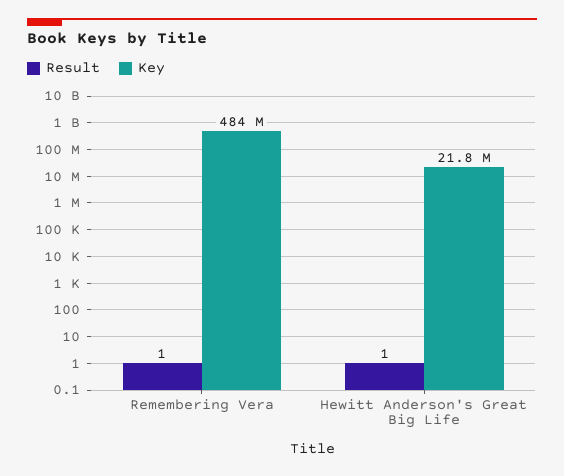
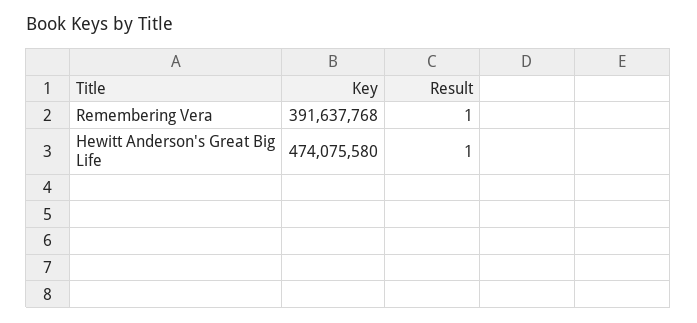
Key, Remembering Vera: 484000000 -> 391637768
Key, Hewitt Anderson's Great Big Life: 21800000 -> 474075580

